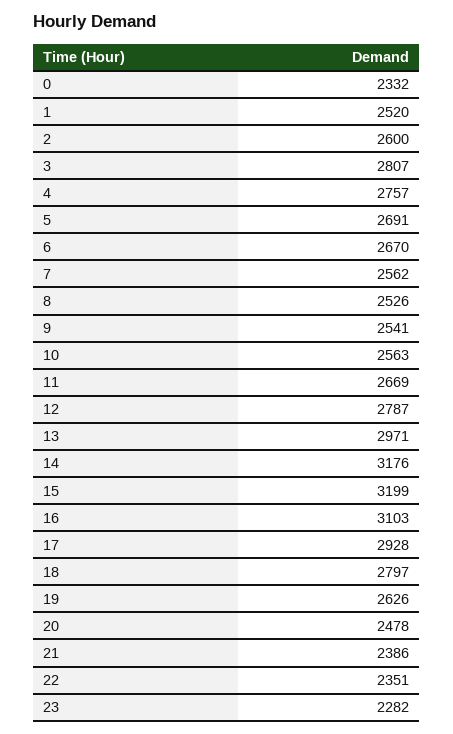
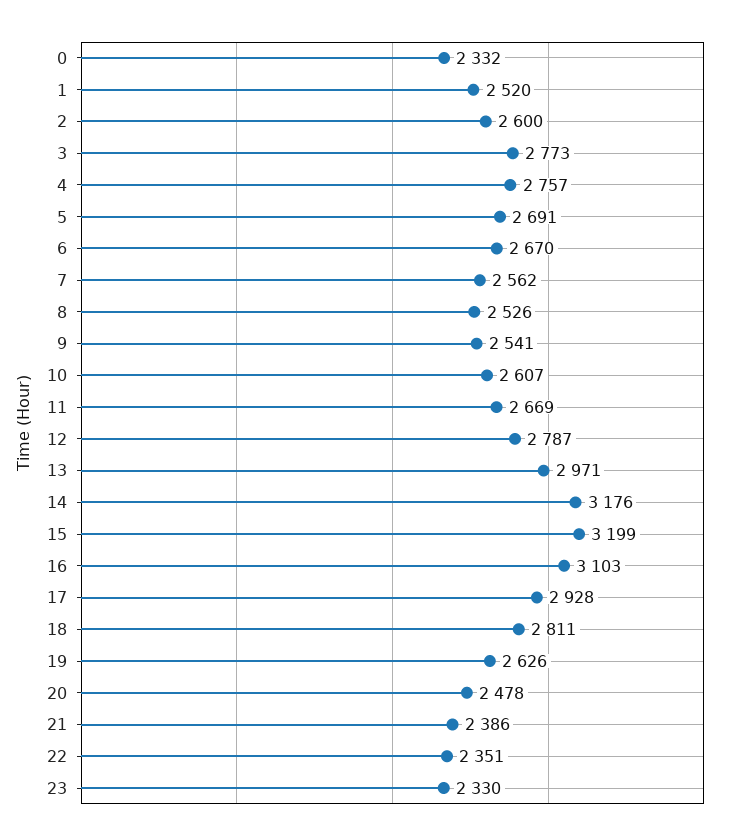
3: 2807 -> 2773
10: 2563 -> 2607
18: 2797 -> 2811
23: 2282 -> 2330

